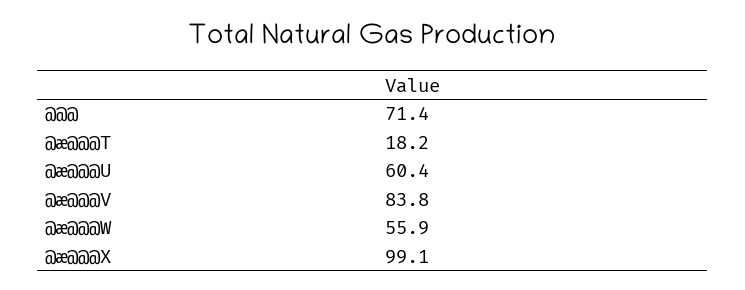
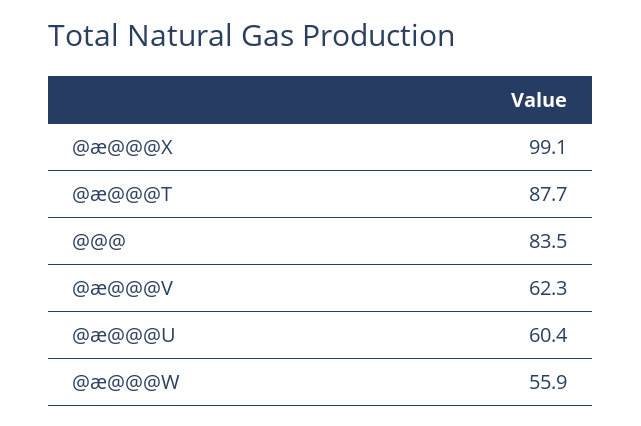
@@@: 71.4 -> 83.5
@æ@@@T: 18.2 -> 87.7
@æ@@@V: 83.8 -> 62.3

